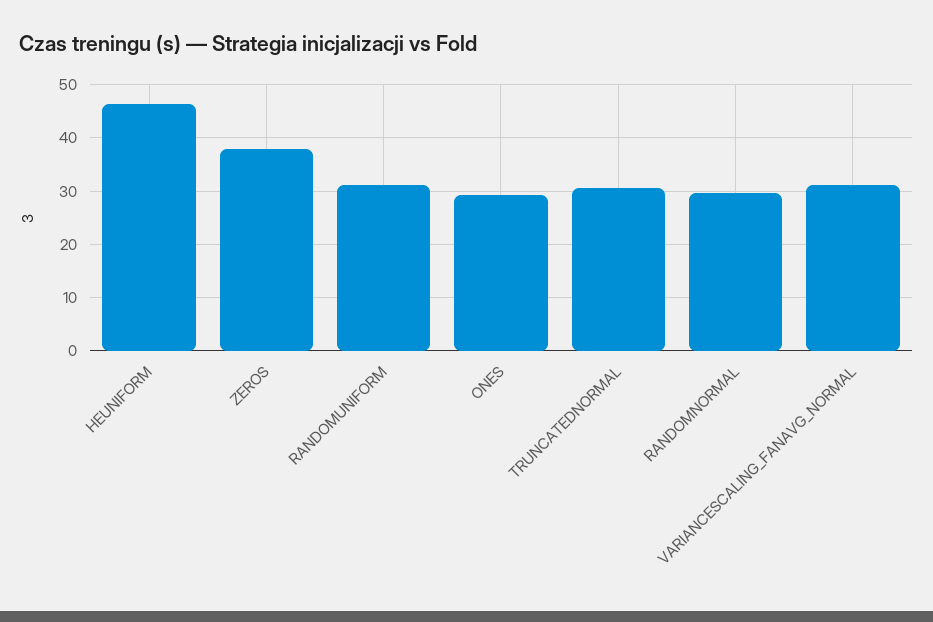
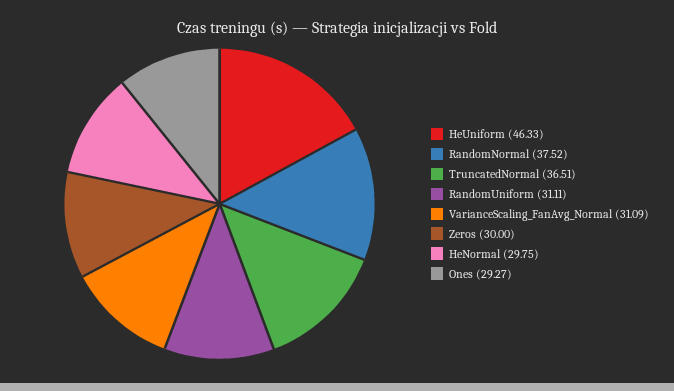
ZEROS: 38 -> 30
TRUNCATEDNORMAL: 30 -> 36.51
RANDOMNORMAL: 30 -> 37.52
HeNormal: none -> 29.75

